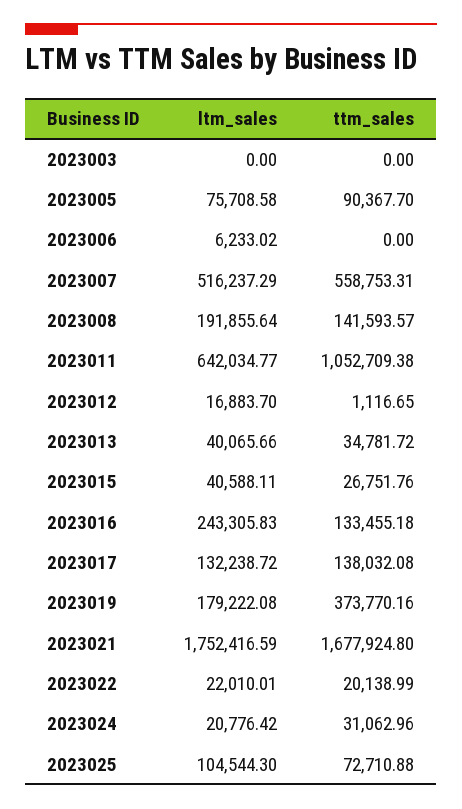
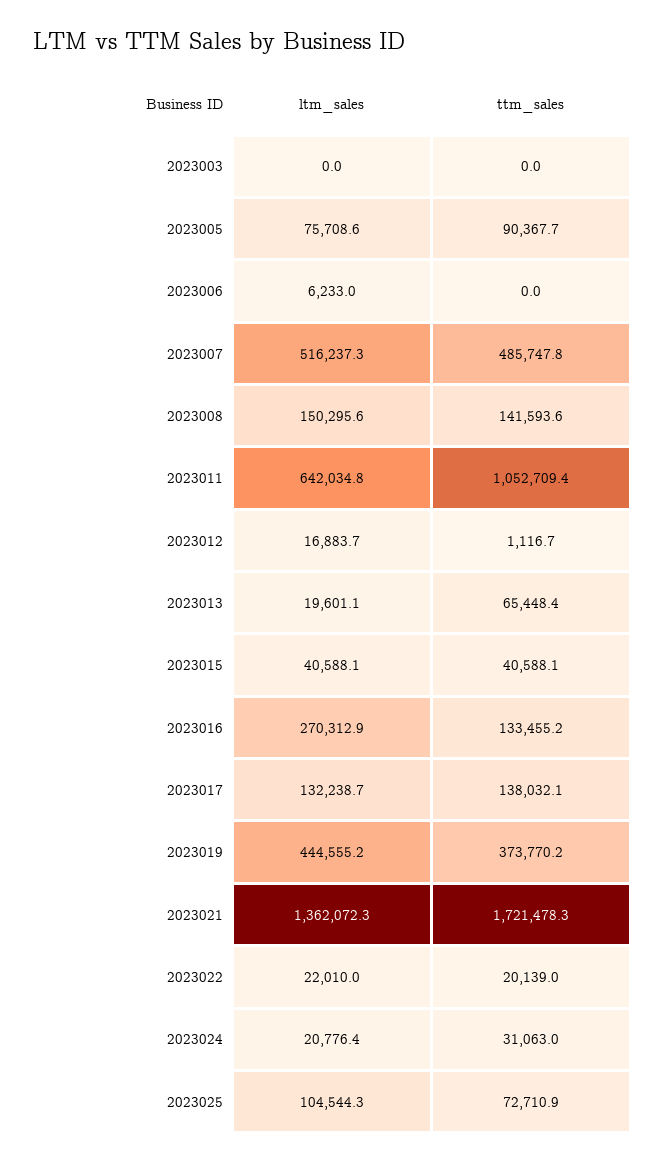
ttm_sales, 2023007: 558753.31 -> 485747.8
ltm_sales, 2023008: 191855.64 -> 150295.6
ltm_sales, 2023013: 40065.66 -> 19601.1
ttm_sales, 2023013: 34781.72 -> 65448.4
ttm_sales, 2023015: 26751.76 -> 40588.1
ltm_sales, 2023016: 243305.83 -> 270312.9
ltm_sales, 2023019: 179222.08 -> 444555.2
ltm_sales, 2023021: 1752416.59 -> 1362072.3
ttm_sales, 2023021: 1677924.8 -> 1721478.3

